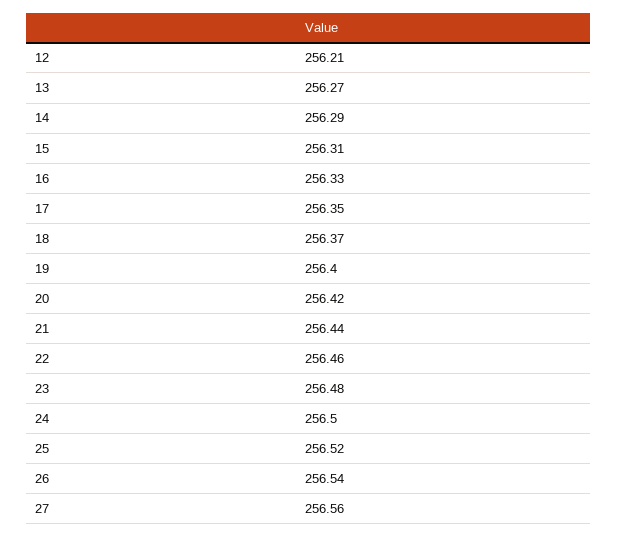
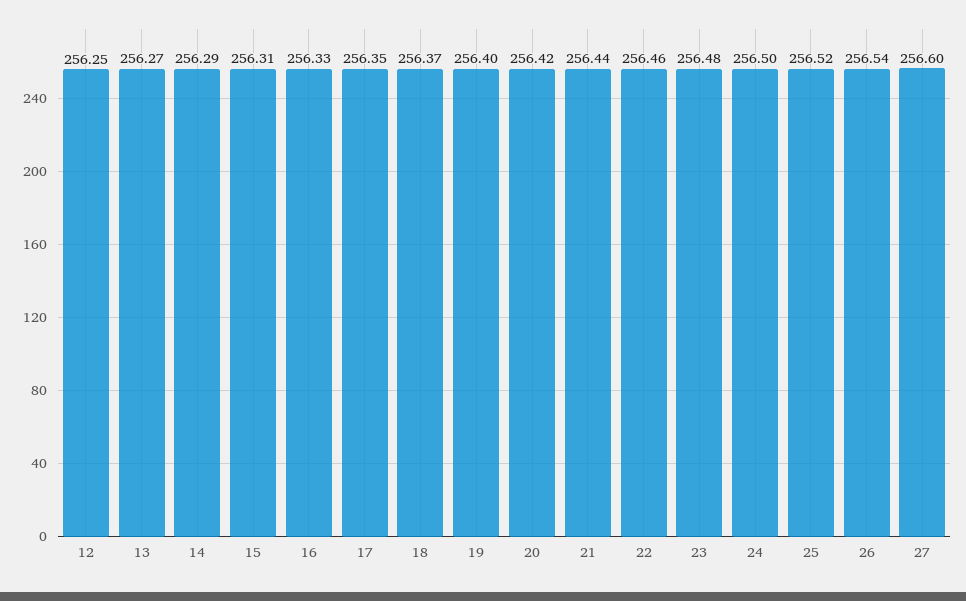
12: 256.21 -> 256.25
27: 256.56 -> 256.6

